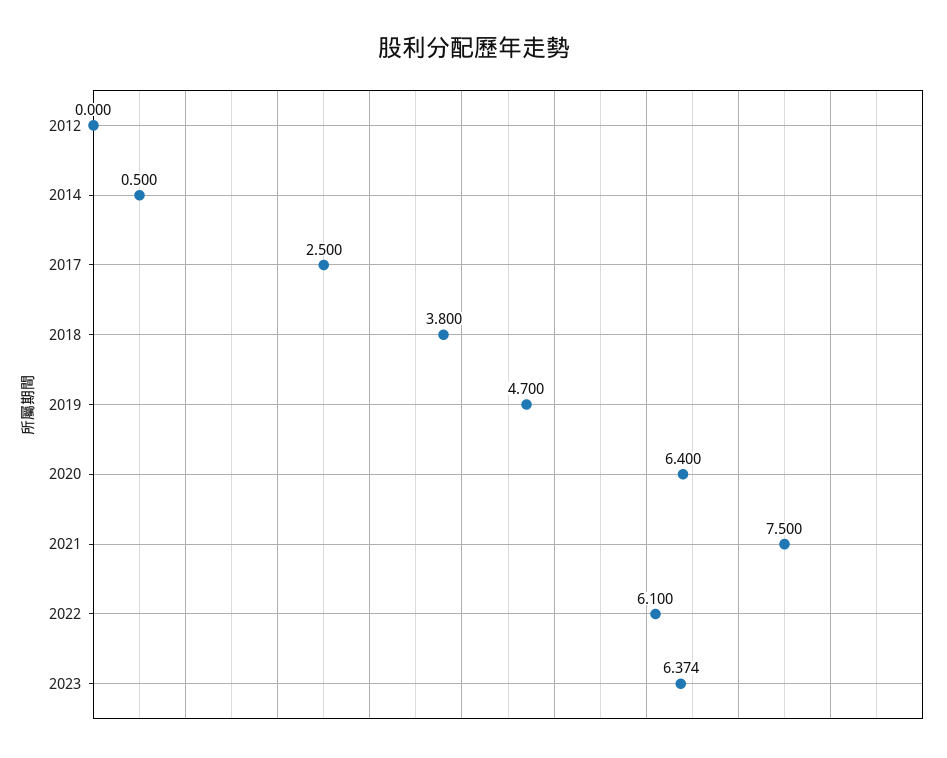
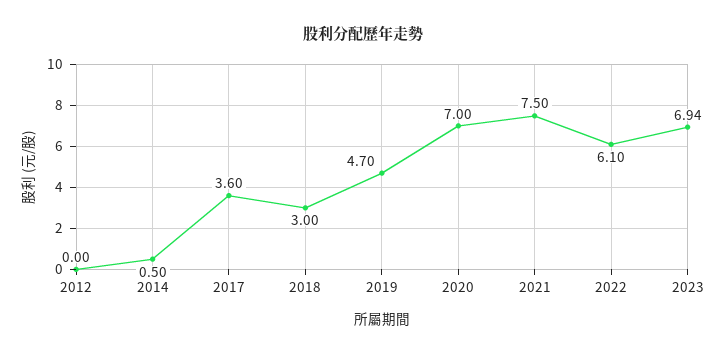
2017: 2.5 -> 3.6
2018: 3.8 -> 3
2020: 6.4 -> 7
2023: 6.374 -> 6.94

